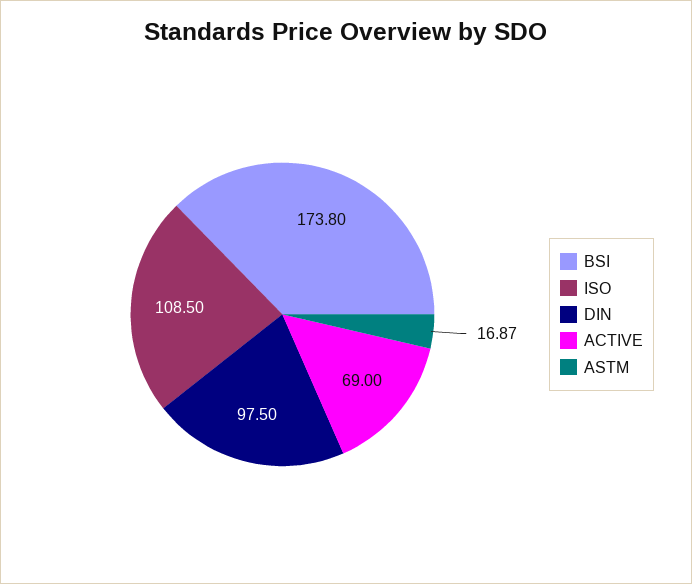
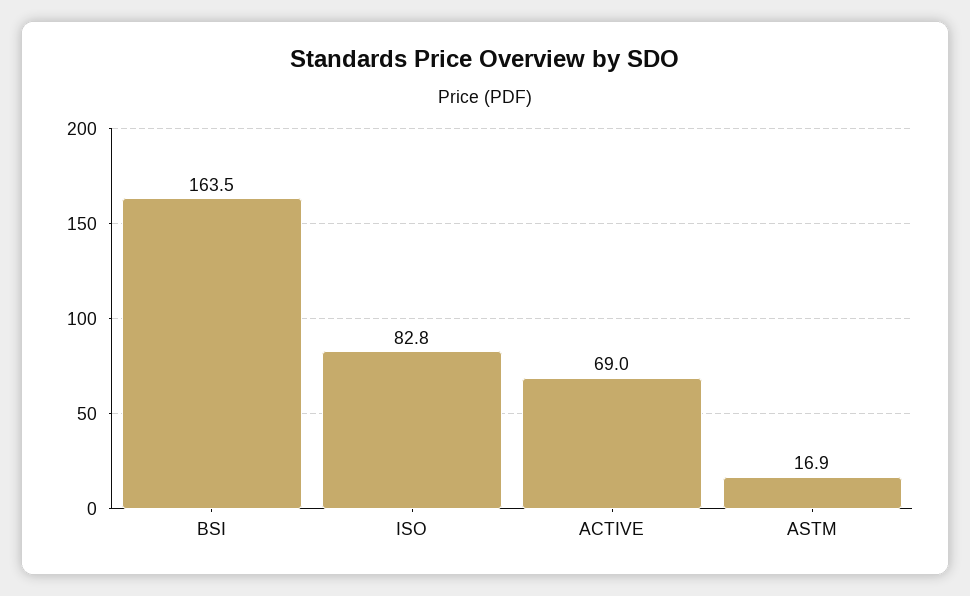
BSI: 173.8 -> 163.5
ISO: 108.5 -> 82.8
DIN: 97.5 -> none

